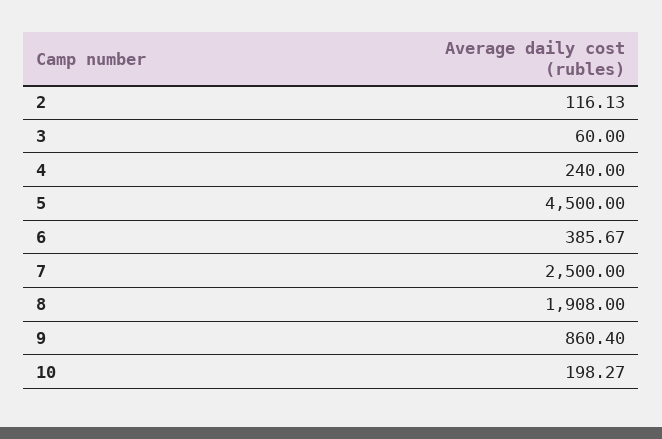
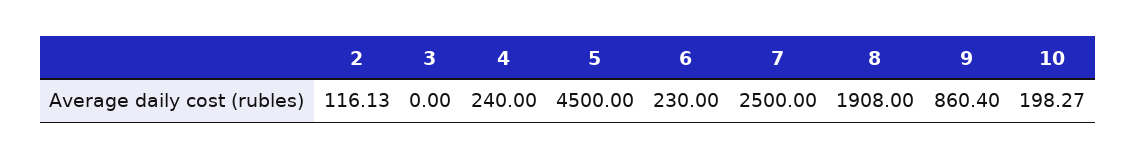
3: 60 -> 0
6: 385.67 -> 230

